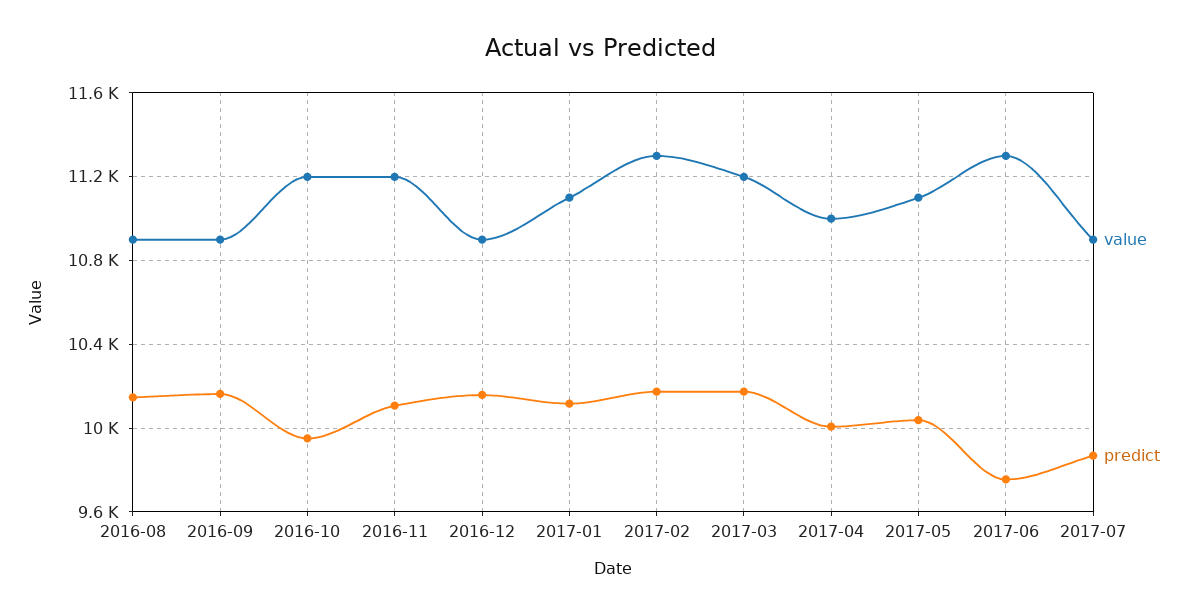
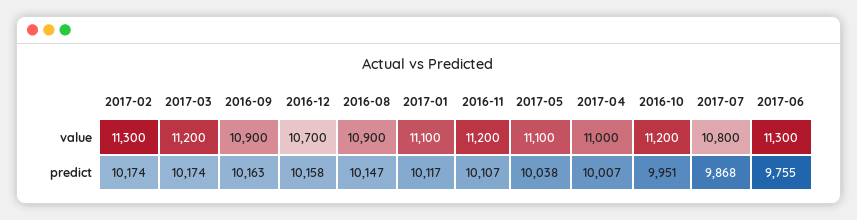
value, 2016-12: 10900 -> 10700
value, 2017-07: 10900 -> 10800

